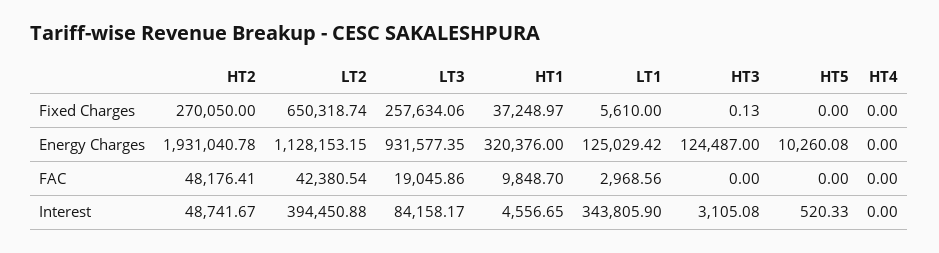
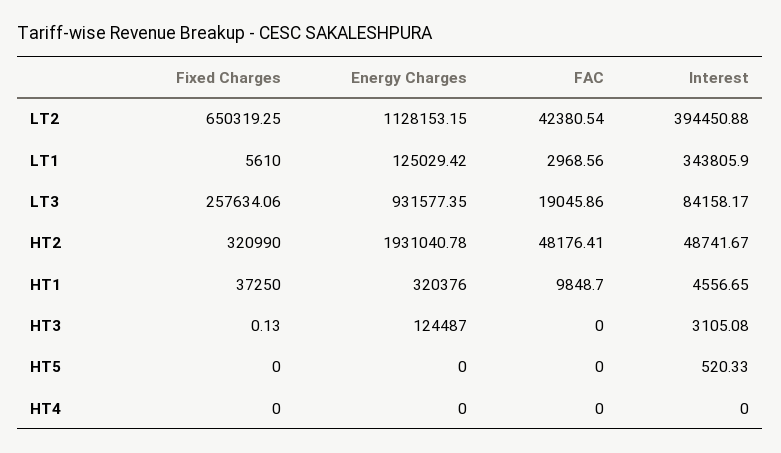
HT2, Fixed Charges: 270050 -> 320990
LT2, Fixed Charges: 650318.74 -> 650319.25
HT1, Fixed Charges: 37248.97 -> 37250
HT5, Energy Charges: 10260.08 -> 0

